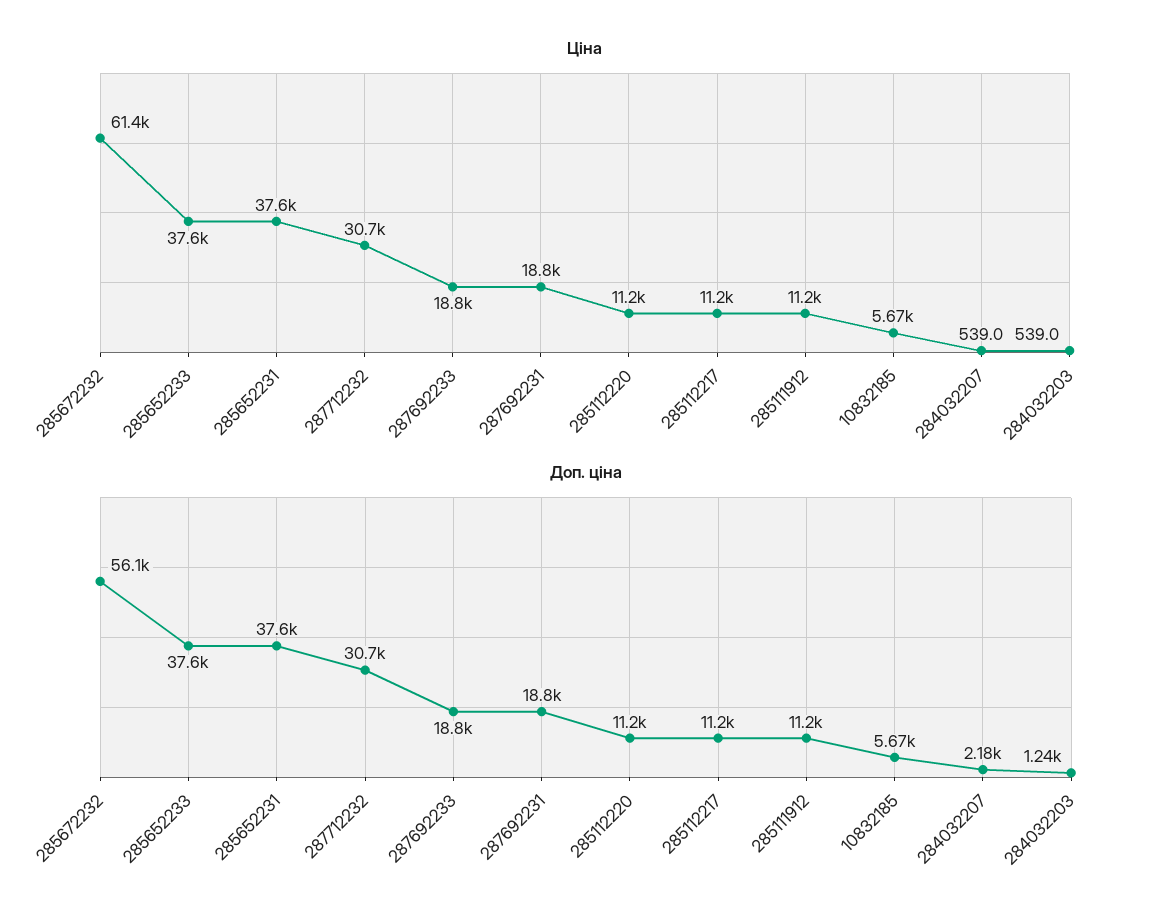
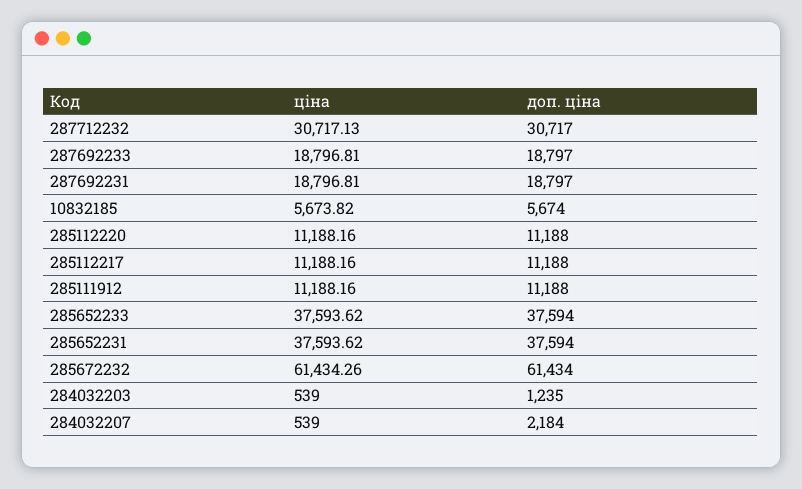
Доп. ціна, 285672232: 56100 -> 61434

